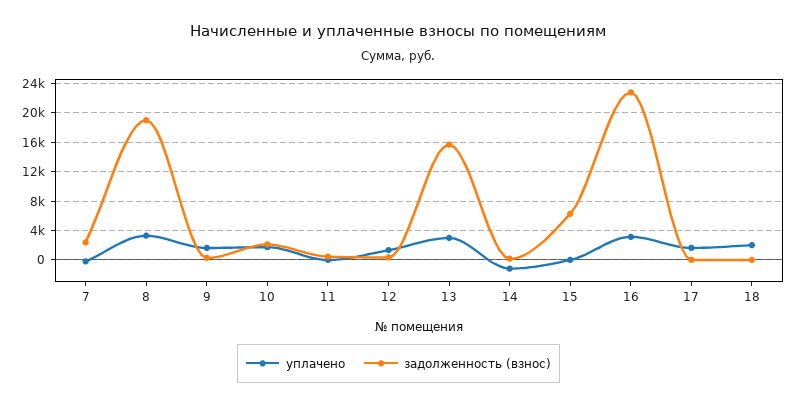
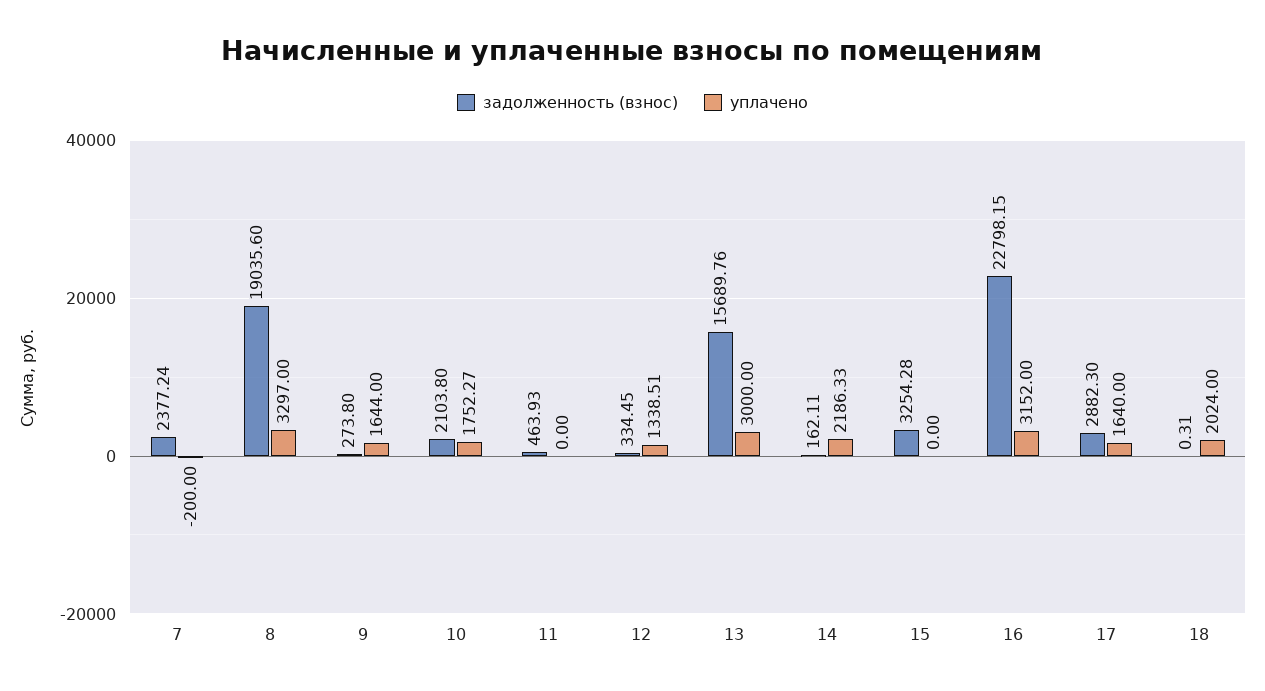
уплачено, 14: -1000 -> 2186.33
задолженность (взнос), 15: 6000 -> 3254.28
задолженность (взнос), 17: 0 -> 2882.3

